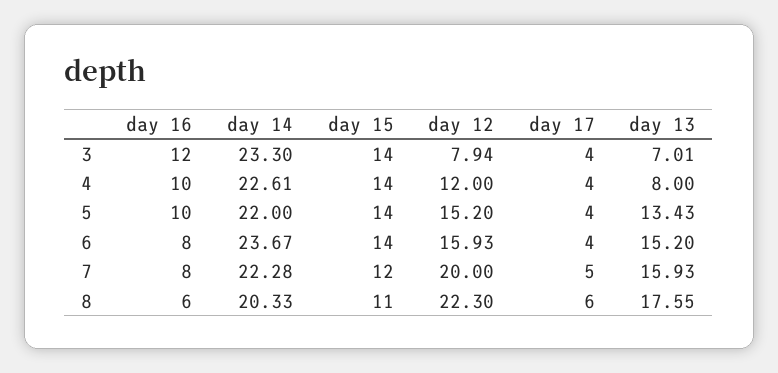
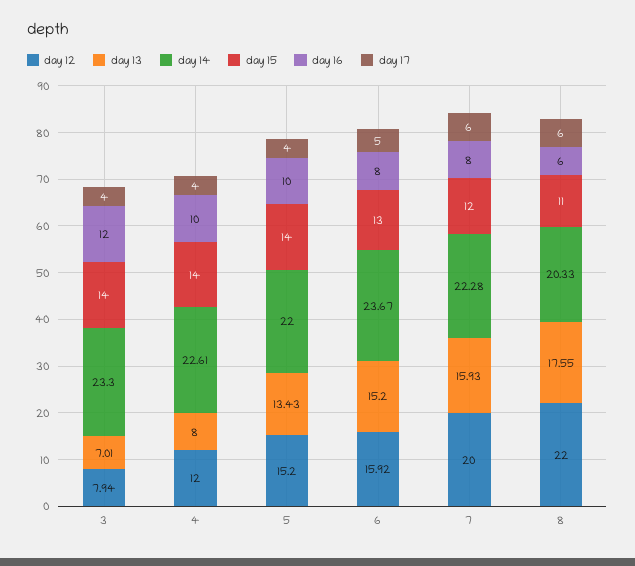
day 15, 6: 14 -> 13
day 12, 6: 15.93 -> 15.92
day 17, 6: 4 -> 5
day 17, 7: 5 -> 6
day 12, 8: 22.3 -> 22

